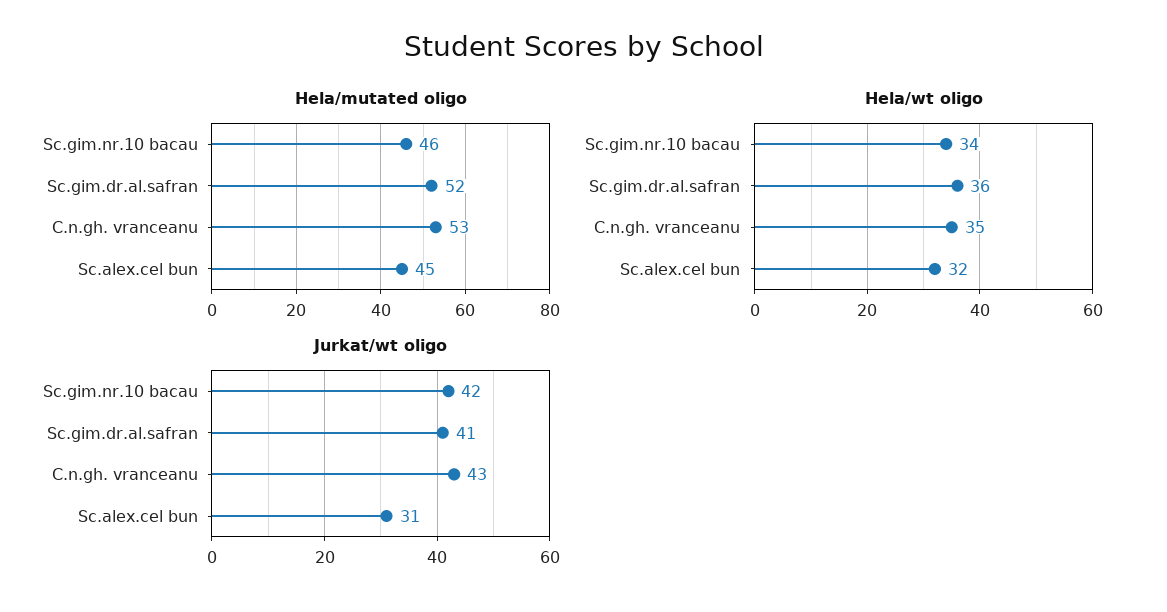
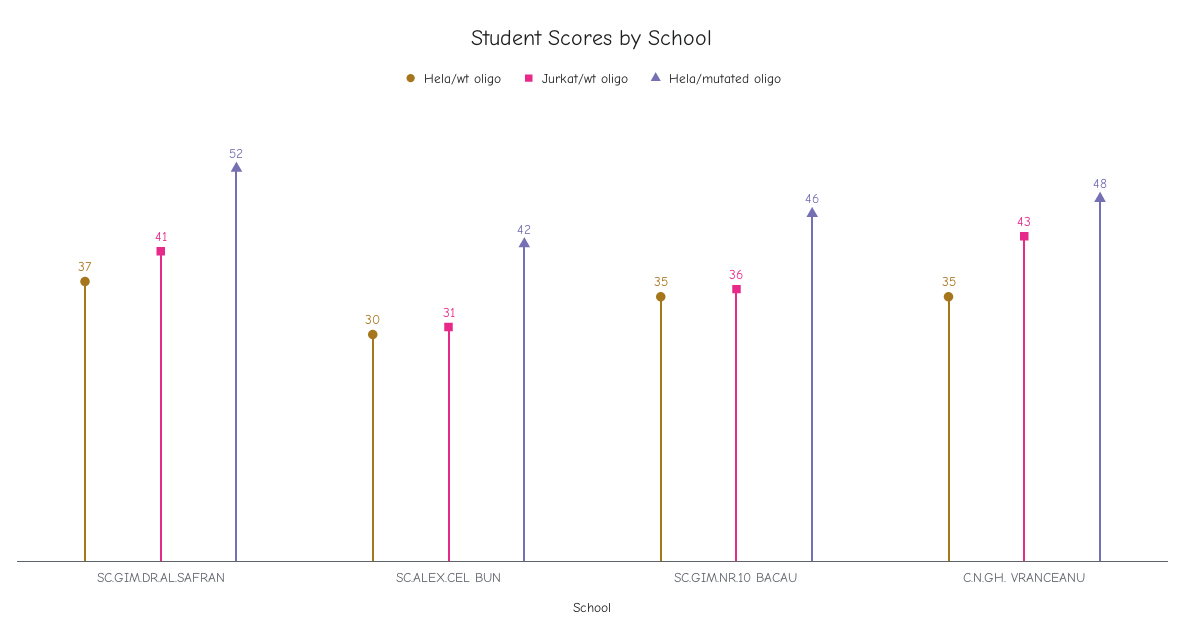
Hela/mutated oligo, C.n.gh. vranceanu: 53 -> 48
Hela/mutated oligo, Sc.alex.cel bun: 45 -> 42
Hela/wt oligo, Sc.gim.nr.10 bacau: 34 -> 35
Hela/wt oligo, Sc.gim.dr.al.safran: 36 -> 37
Hela/wt oligo, Sc.alex.cel bun: 32 -> 30
Jurkat/wt oligo, Sc.gim.nr.10 bacau: 42 -> 36

